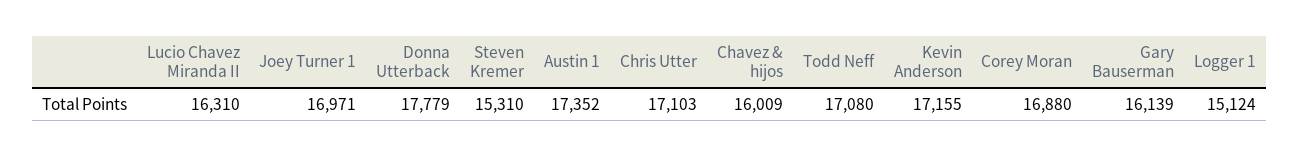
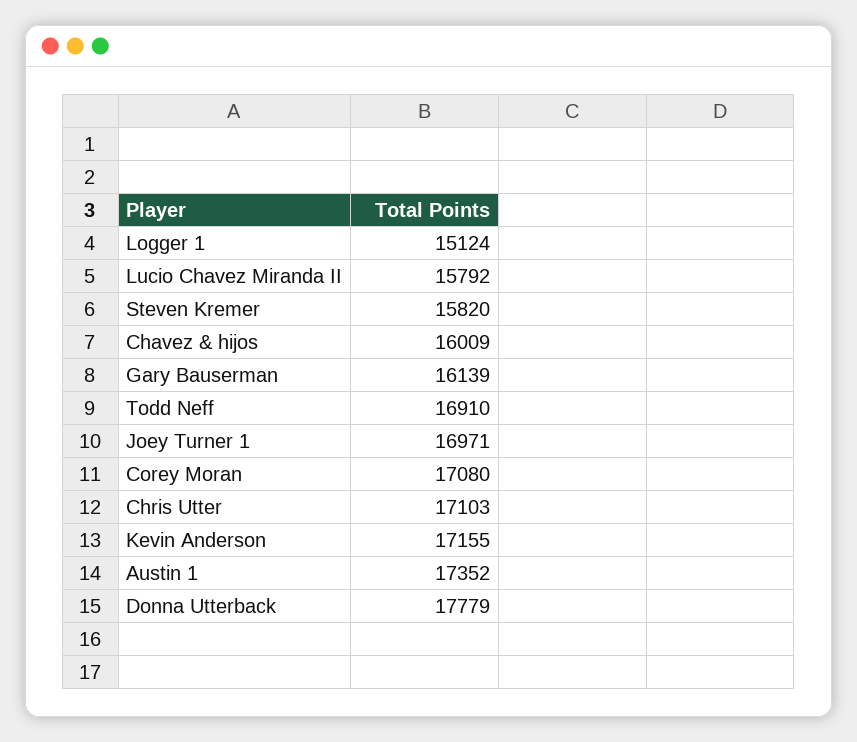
Lucio Chavez Miranda II: 16310 -> 15792
Steven Kremer: 15310 -> 15820
Todd Neff: 17080 -> 16910
Corey Moran: 16880 -> 17080

